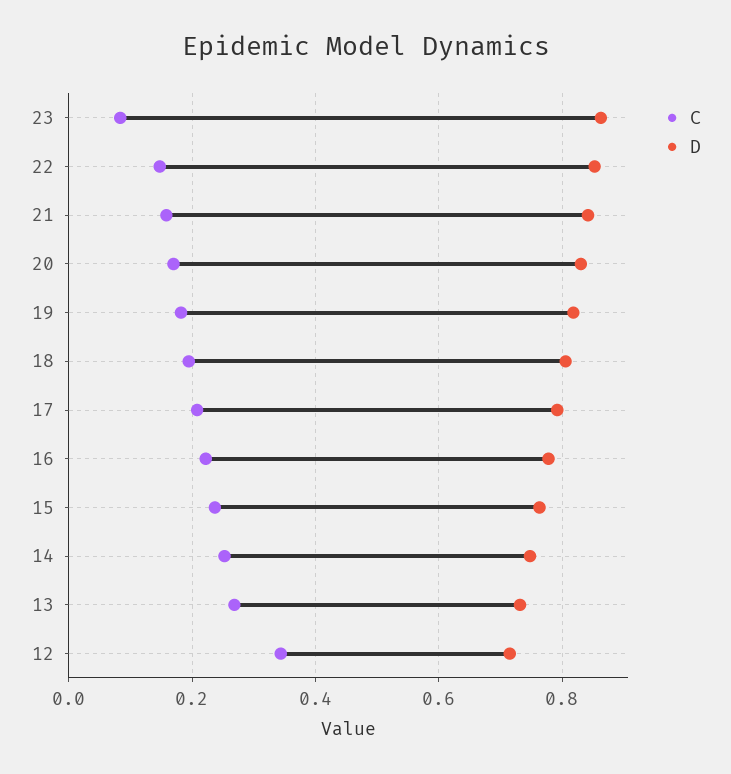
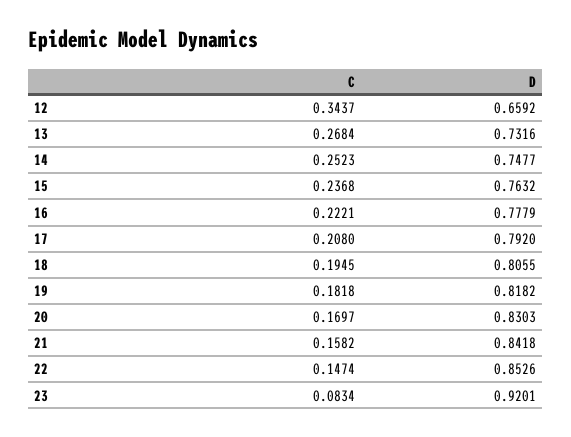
D, 23: 0.86 -> 0.9201
D, 12: 0.72 -> 0.6592

